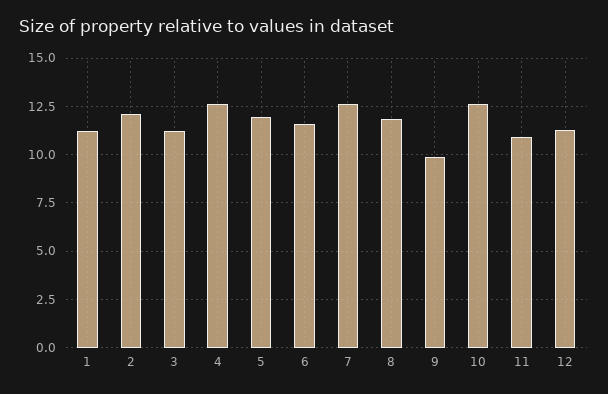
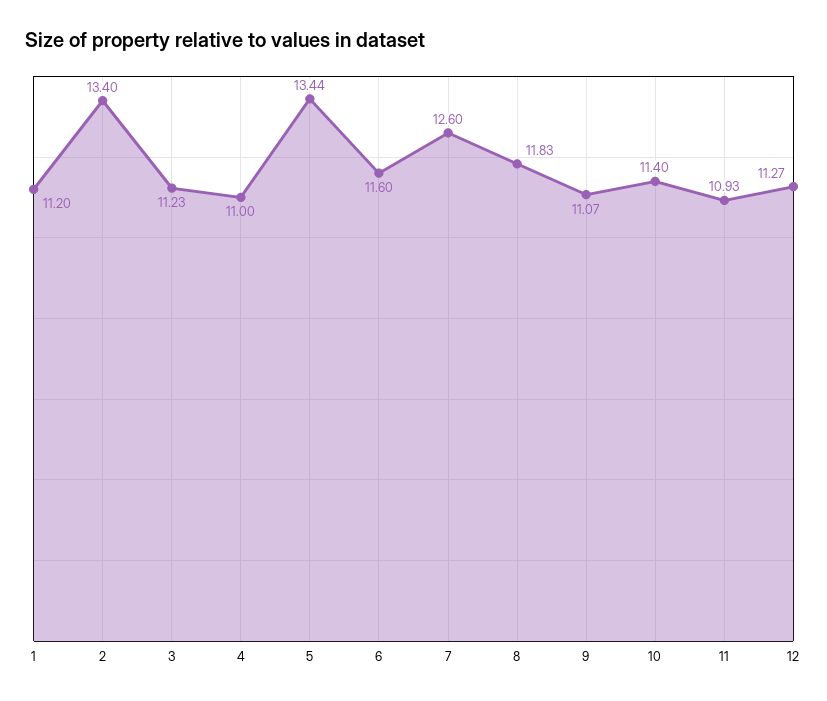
2: 12 -> 13.4
4: 12.5 -> 11
5: 12 -> 13.44
9: 10 -> 11.07
10: 12.5 -> 11.4

